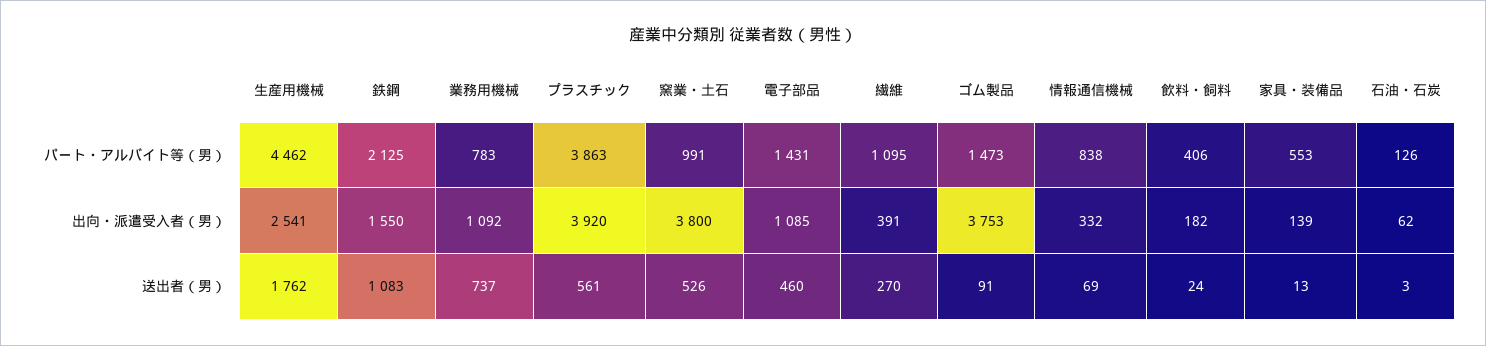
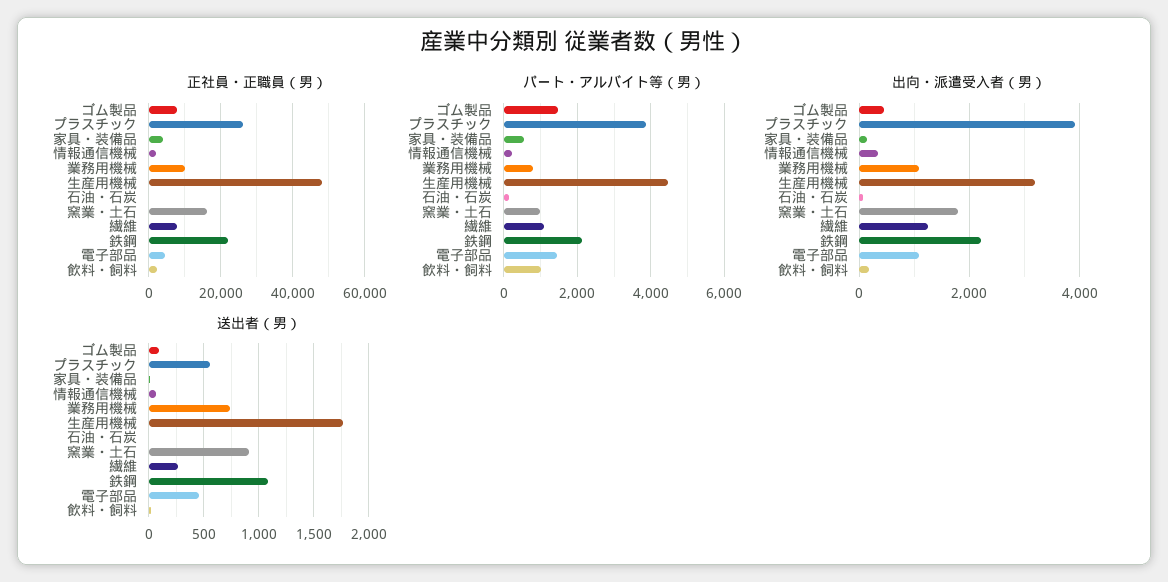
パート・アルバイト等（男）, 情報通信機械: 838 -> 200
パート・アルバイト等（男）, 飲料・飼料: 406 -> 1000
出向・派遣受入者（男）, 生産用機械: 2541 -> 3200
出向・派遣受入者（男）, 鉄鋼: 1550 -> 2200
出向・派遣受入者（男）, 窯業・土石: 3800 -> 1800
出向・派遣受入者（男）, 繊維: 391 -> 1200
出向・派遣受入者（男）, ゴム製品: 3753 -> 400
送出者（男）, 窯業・土石: 526 -> 900
正社員・正職員（男）, ゴム製品: none -> 8000
正社員・正職員（男）, プラスチック: none -> 26000
正社員・正職員（男）, 家具・装備品: none -> 4000
正社員・正職員（男）, 情報通信機械: none -> 2000
正社員・正職員（男）, 業務用機械: none -> 10000
正社員・正職員（男）, 生産用機械: none -> 48000
正社員・正職員（男）, 石油・石炭: none -> 0
正社員・正職員（男）, 窯業・土石: none -> 16000
正社員・正職員（男）, 繊維: none -> 8000
正社員・正職員（男）, 鉄鋼: none -> 22000
正社員・正職員（男）, 電子部品: none -> 4000
正社員・正職員（男）, 飲料・飼料: none -> 2000

